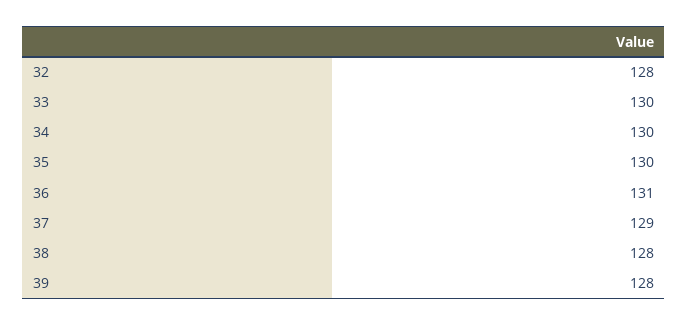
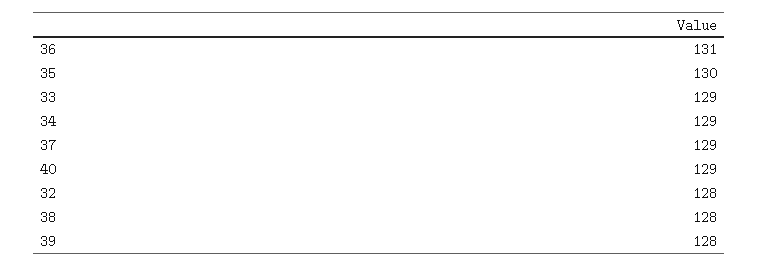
33: 130 -> 129
34: 130 -> 129
40: none -> 129

